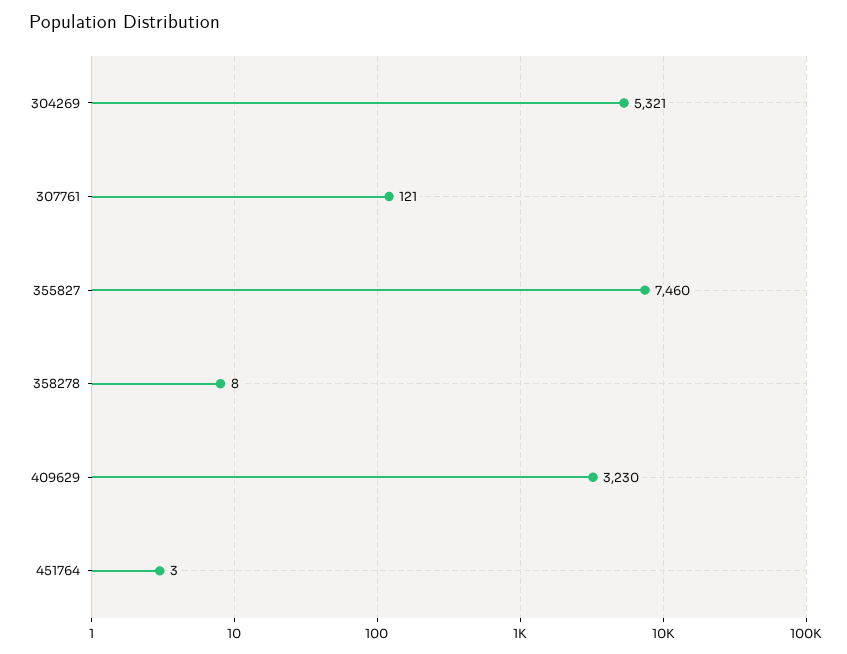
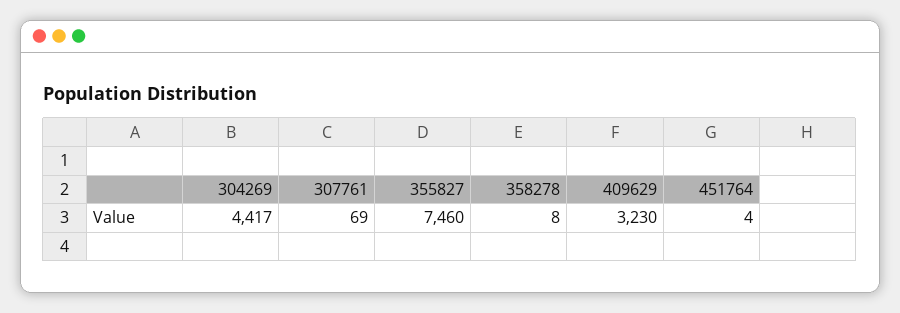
304269: 5321 -> 4417
307761: 121 -> 69
451764: 3 -> 4

